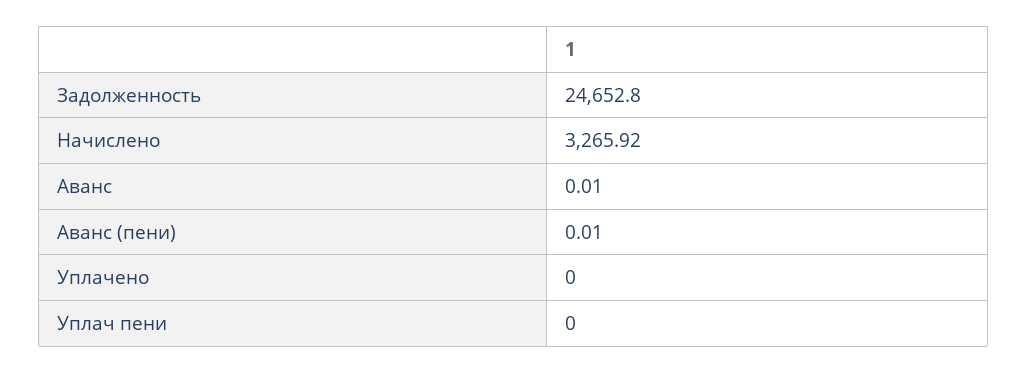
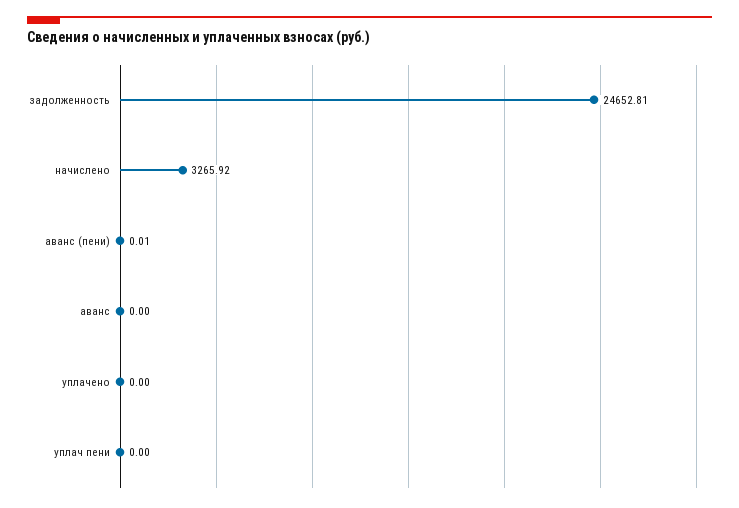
Задолженность: 24652.8 -> 24652.81
Аванс: 0.01 -> 0

